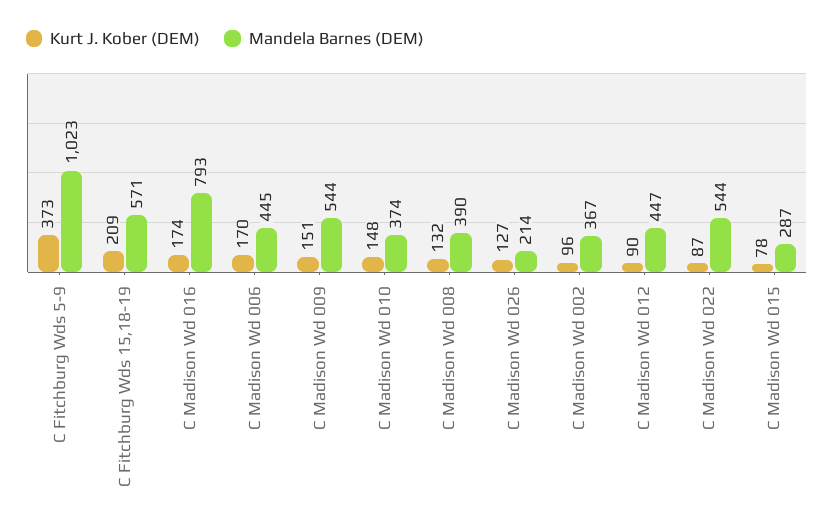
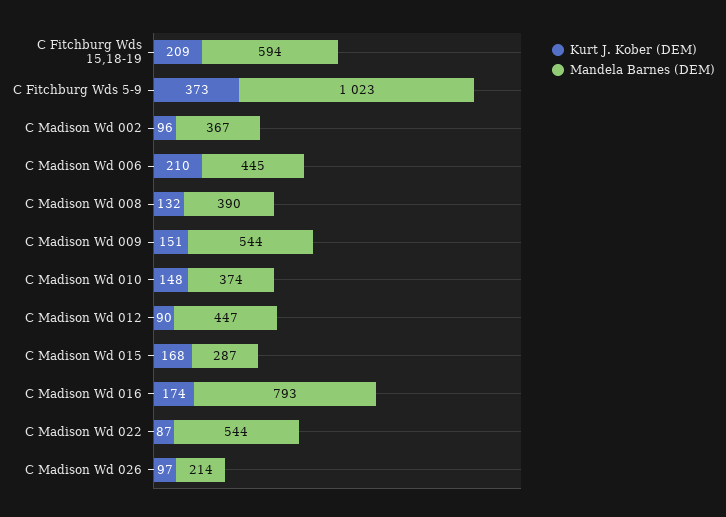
Mandela Barnes (DEM), C Fitchburg Wds 15,18-19: 571 -> 594
Kurt J. Kober (DEM), C Madison Wd 006: 170 -> 210
Kurt J. Kober (DEM), C Madison Wd 026: 127 -> 97
Kurt J. Kober (DEM), C Madison Wd 015: 78 -> 168

